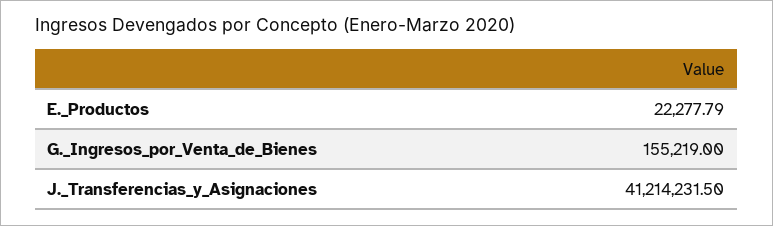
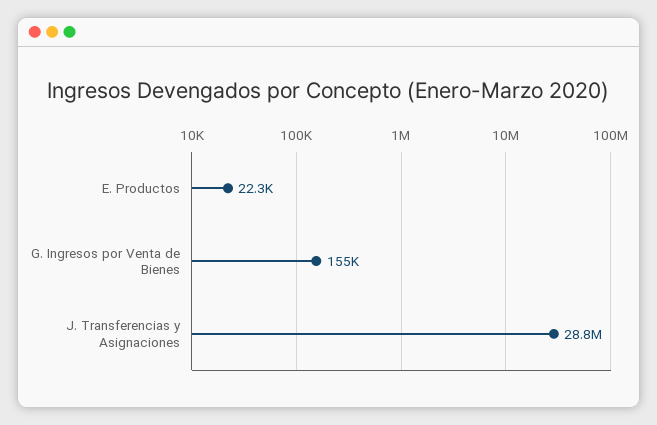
J._Transferencias_y_Asignaciones: 41214231.5 -> 28800000

